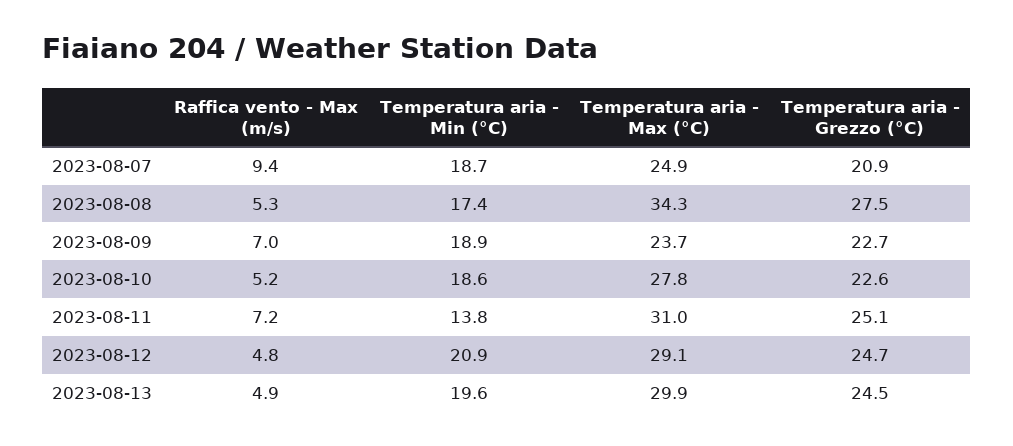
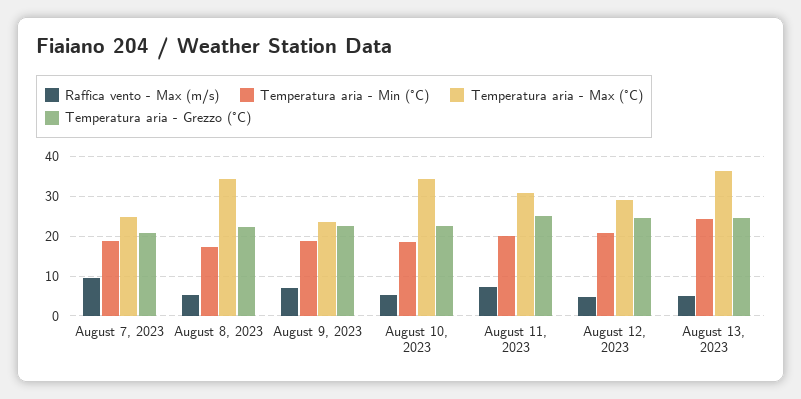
Temperatura aria - Grezzo (°C), 2023-08-08: 27.5 -> 22
Temperatura aria - Max (°C), 2023-08-10: 27.8 -> 34
Temperatura aria - Min (°C), 2023-08-11: 13.8 -> 20
Temperatura aria - Min (°C), 2023-08-13: 19.6 -> 24
Temperatura aria - Max (°C), 2023-08-13: 29.9 -> 36

